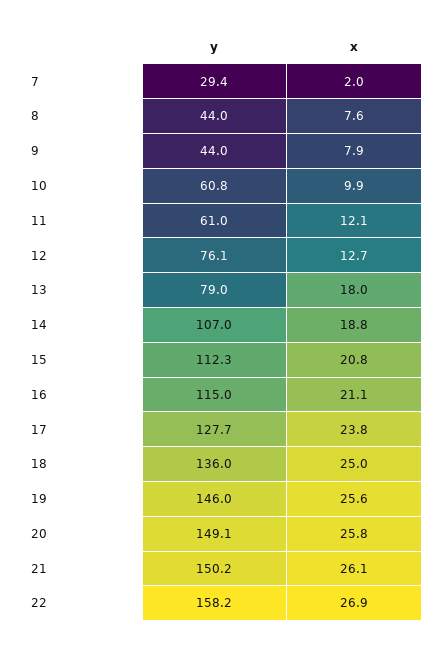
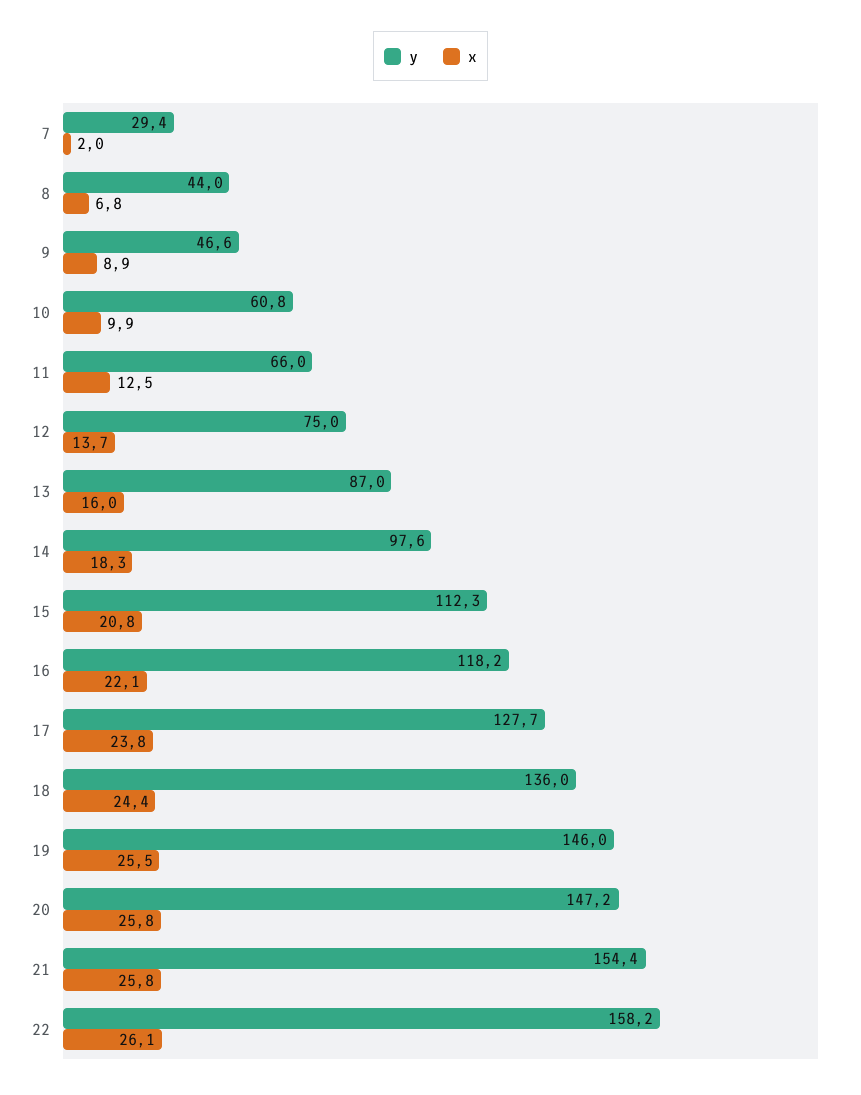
x, 8: 7.6 -> 6.8
y, 9: 44 -> 46.6
x, 9: 7.9 -> 8.9
y, 11: 61 -> 66
x, 11: 12.1 -> 12.5
y, 12: 76.1 -> 75
x, 12: 12.7 -> 13.7
y, 13: 79 -> 87
x, 13: 18 -> 16
y, 14: 107 -> 97.6
x, 14: 18.8 -> 18.3
y, 16: 115 -> 118.2
x, 16: 21.1 -> 22.1
x, 18: 25 -> 24.4
x, 19: 25.6 -> 25.5
y, 20: 149.1 -> 147.2
y, 21: 150.2 -> 154.4
x, 21: 26.1 -> 25.8
x, 22: 26.9 -> 26.1

